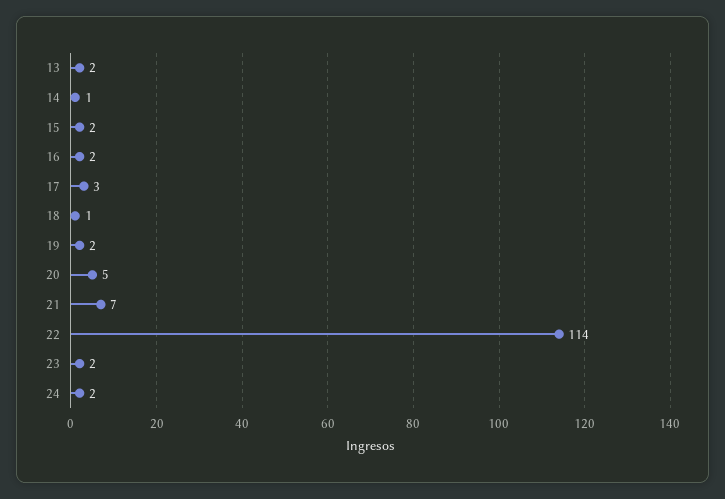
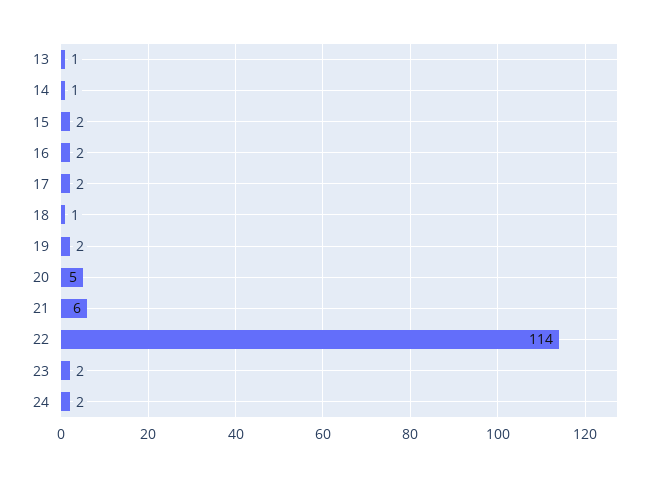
13: 2 -> 1
17: 3 -> 2
21: 7 -> 6

